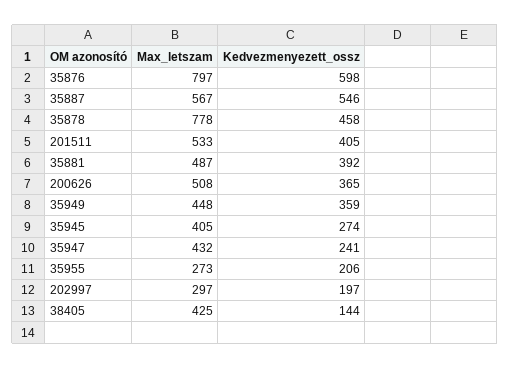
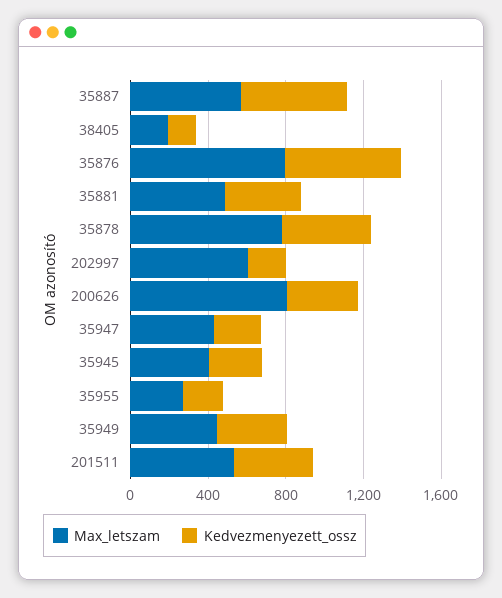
Max_letszam, 200626: 508 -> 800
Max_letszam, 202997: 297 -> 600
Max_letszam, 38405: 425 -> 200

